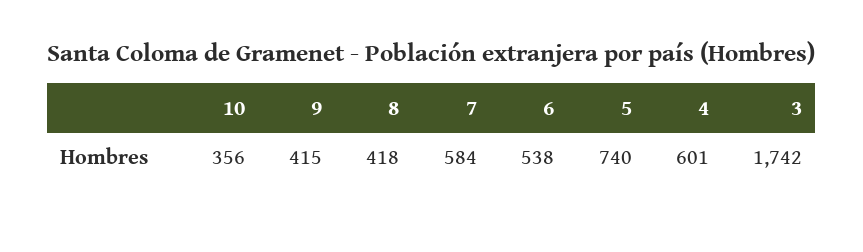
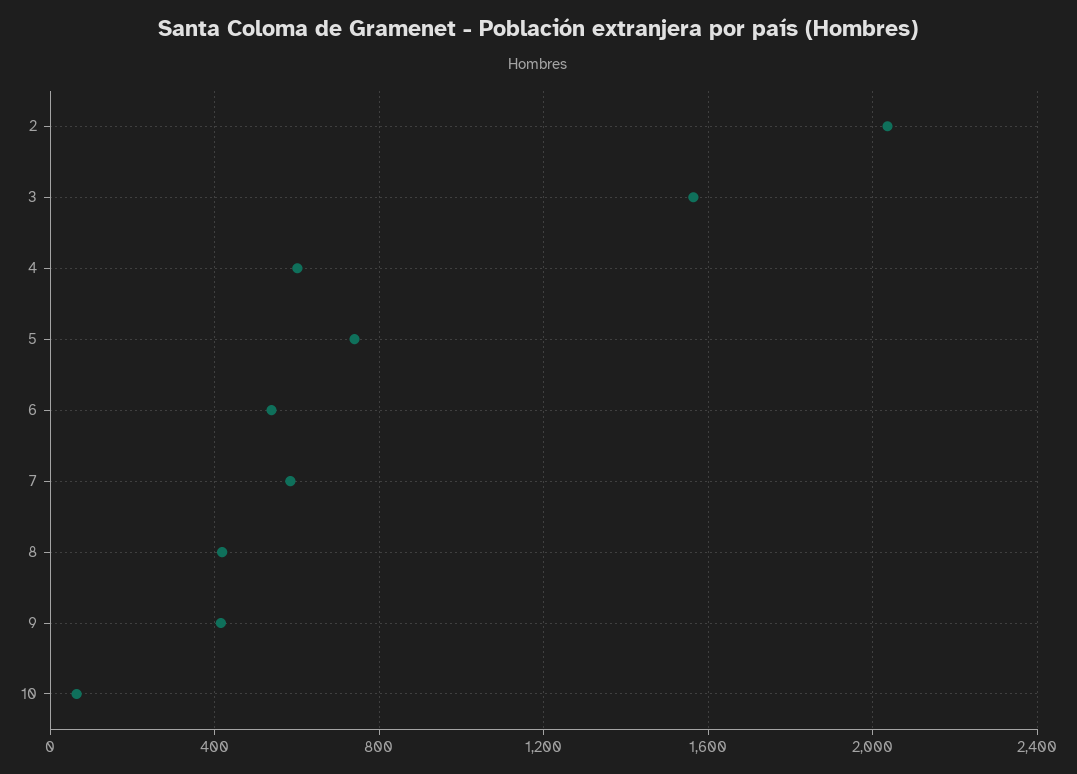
10: 356 -> 50
3: 1742 -> 1550
2: none -> 2050

